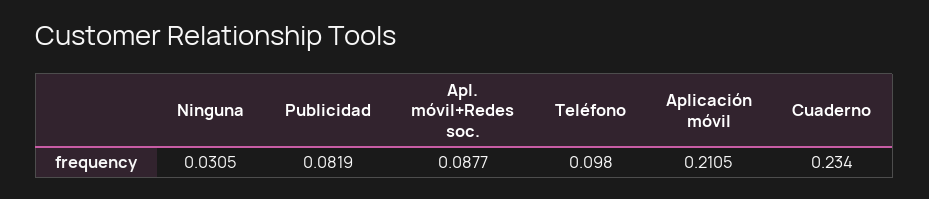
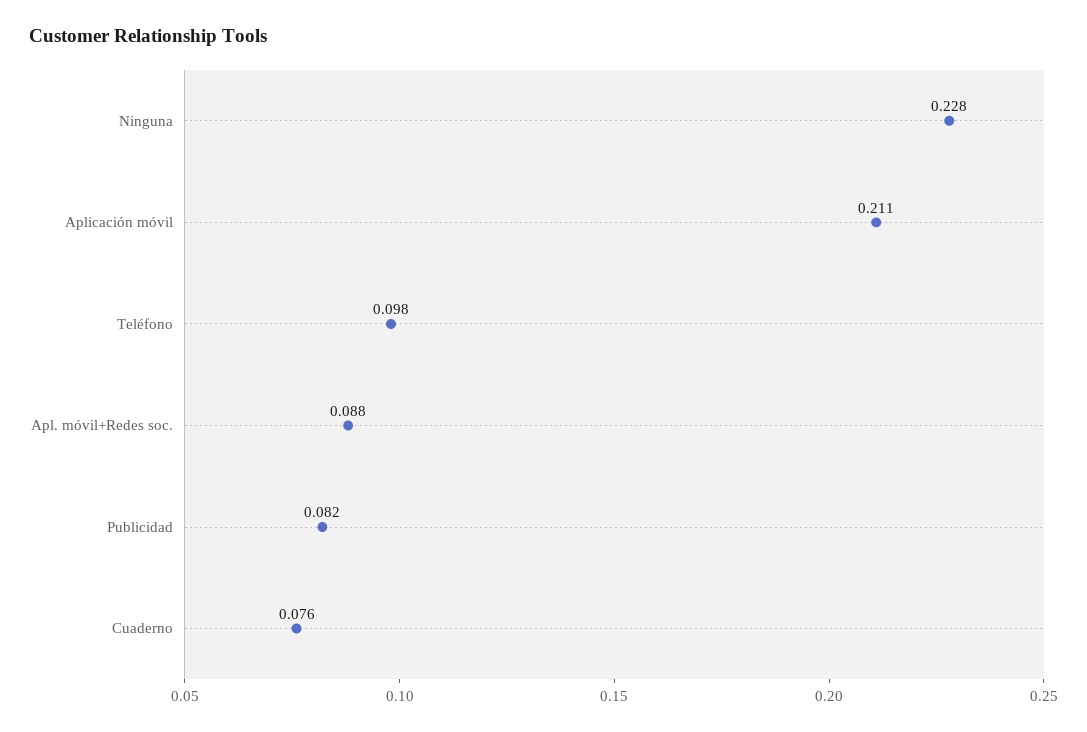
Ninguna: 0.0305 -> 0.228
Cuaderno: 0.234 -> 0.076

